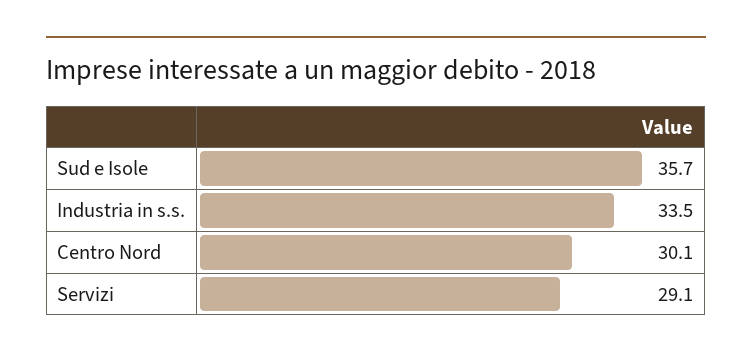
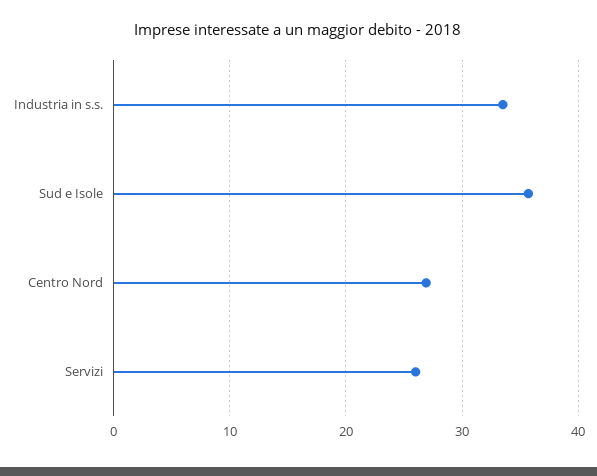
Centro Nord: 30.1 -> 27
Servizi: 29.1 -> 26

